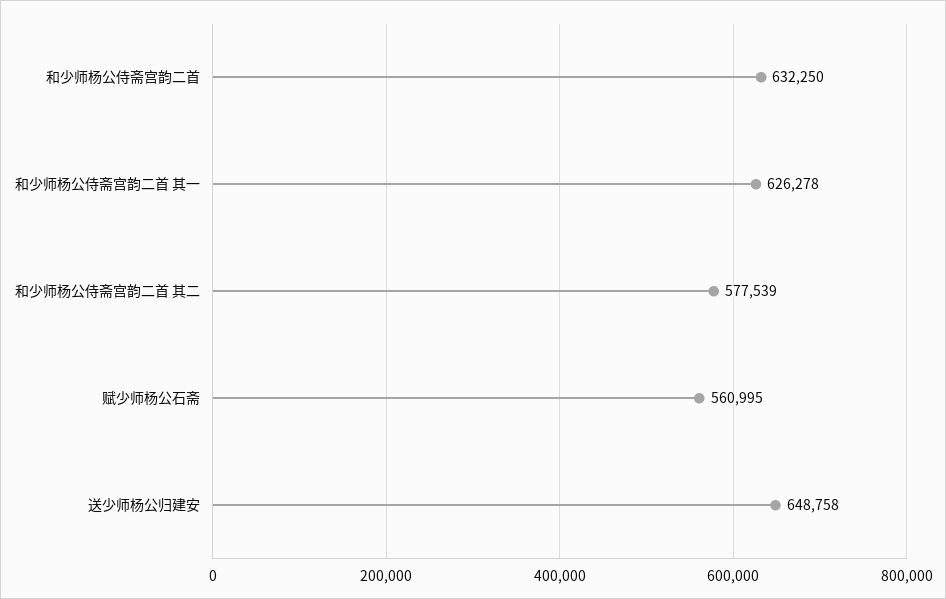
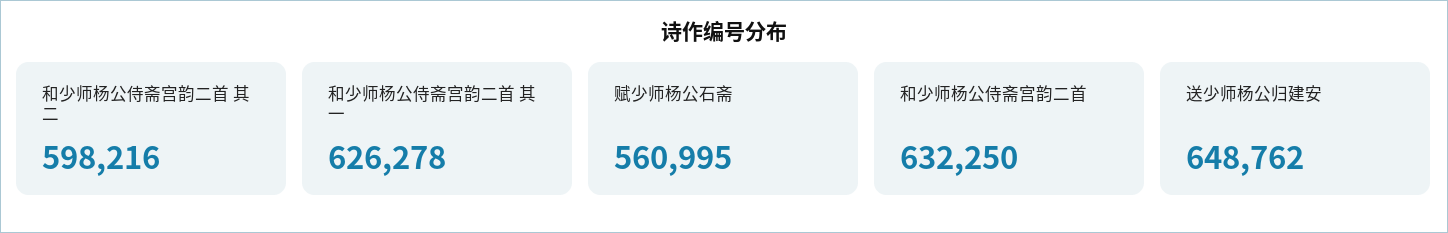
和少师杨公侍斋宫韵二首 其二: 577539 -> 598216
送少师杨公归建安: 648758 -> 648762

